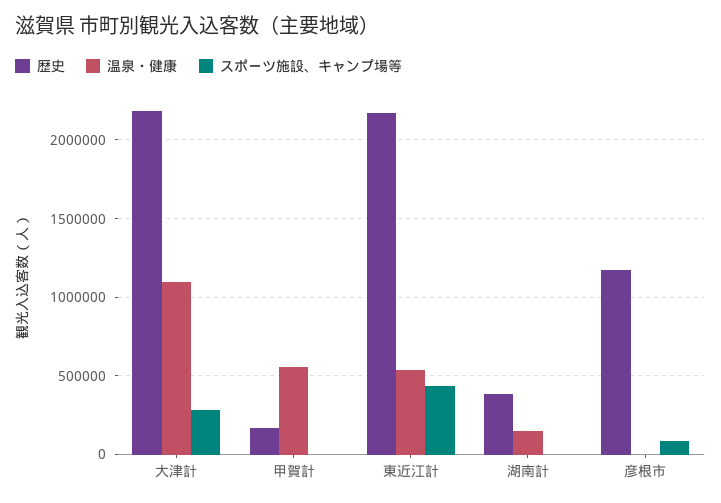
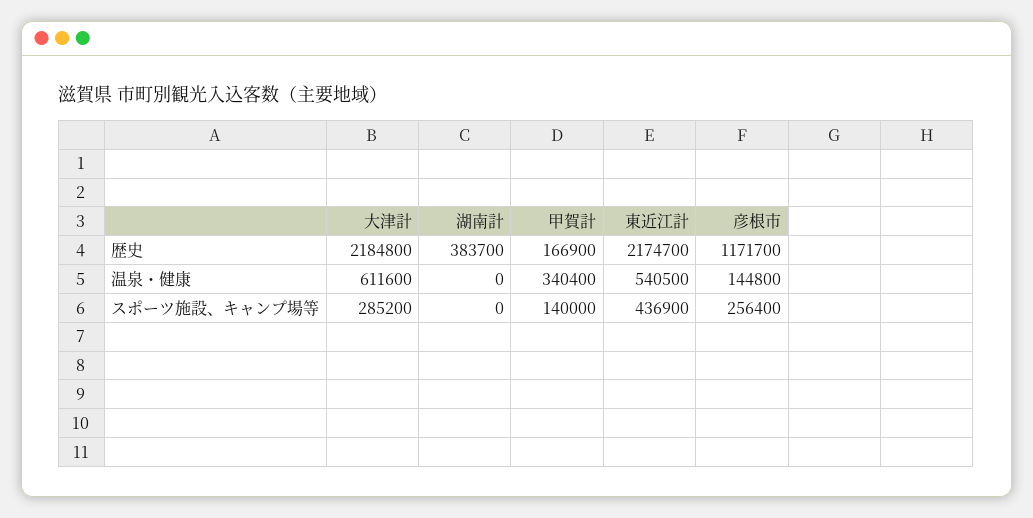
温泉・健康, 大津計: 1100000 -> 611600
温泉・健康, 甲賀計: 550000 -> 340400
スポーツ施設、キャンプ場等, 甲賀計: 0 -> 140000
温泉・健康, 湖南計: 150000 -> 0
温泉・健康, 彦根市: 0 -> 144800
スポーツ施設、キャンプ場等, 彦根市: 100000 -> 256400

